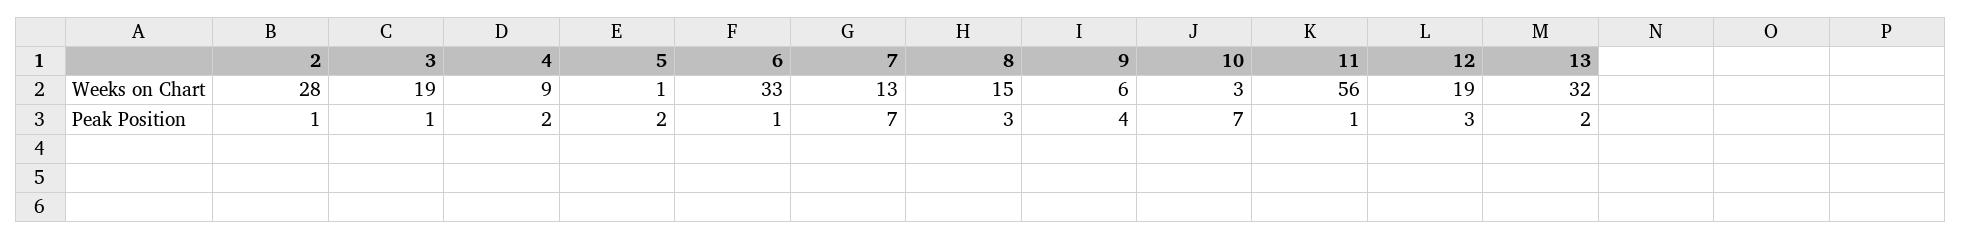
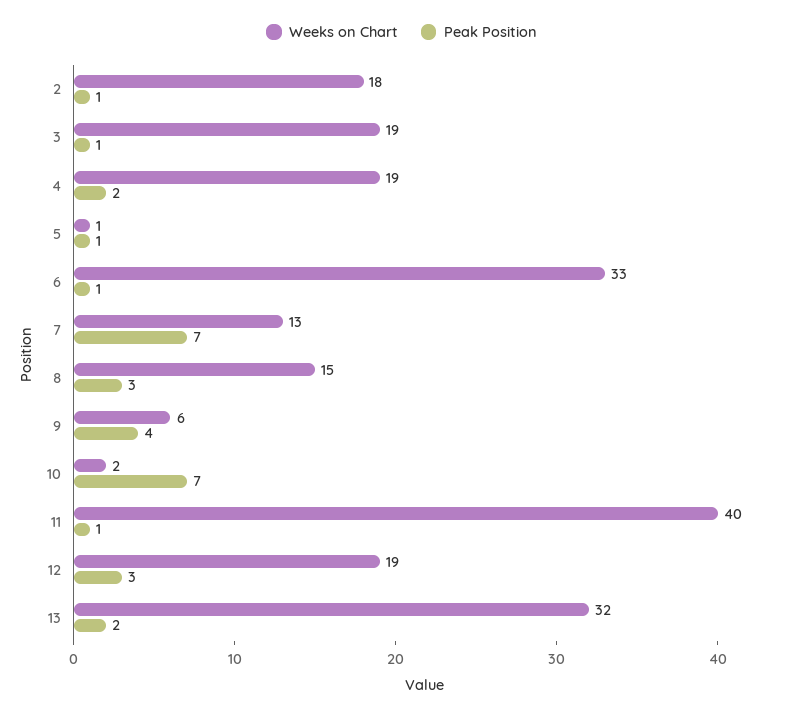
Weeks on Chart, 2: 28 -> 18
Weeks on Chart, 4: 9 -> 19
Weeks on Chart, 10: 3 -> 2
Weeks on Chart, 11: 56 -> 40
Peak Position, 5: 2 -> 1

